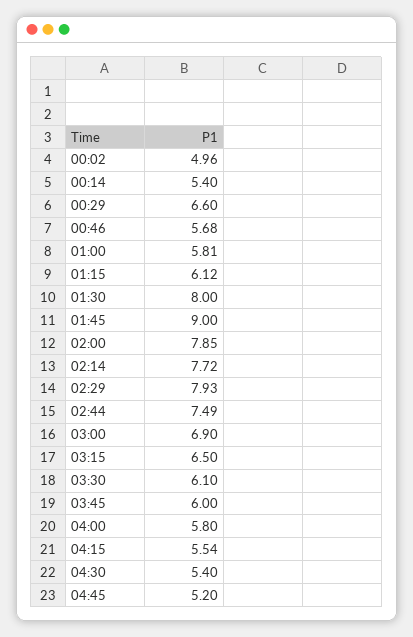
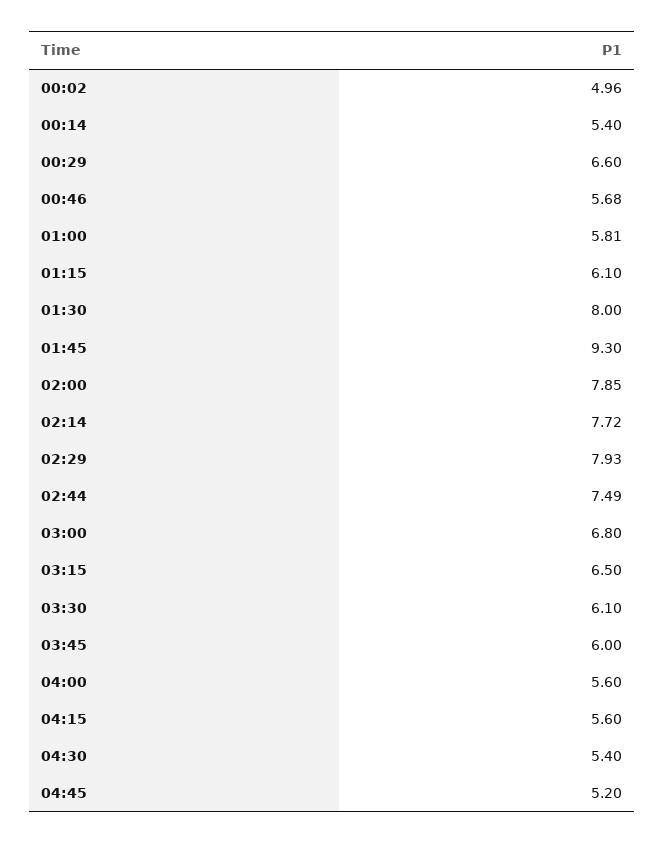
01:15: 6.12 -> 6.1
01:45: 9 -> 9.3
03:00: 6.9 -> 6.8
04:00: 5.8 -> 5.6
04:15: 5.54 -> 5.6

